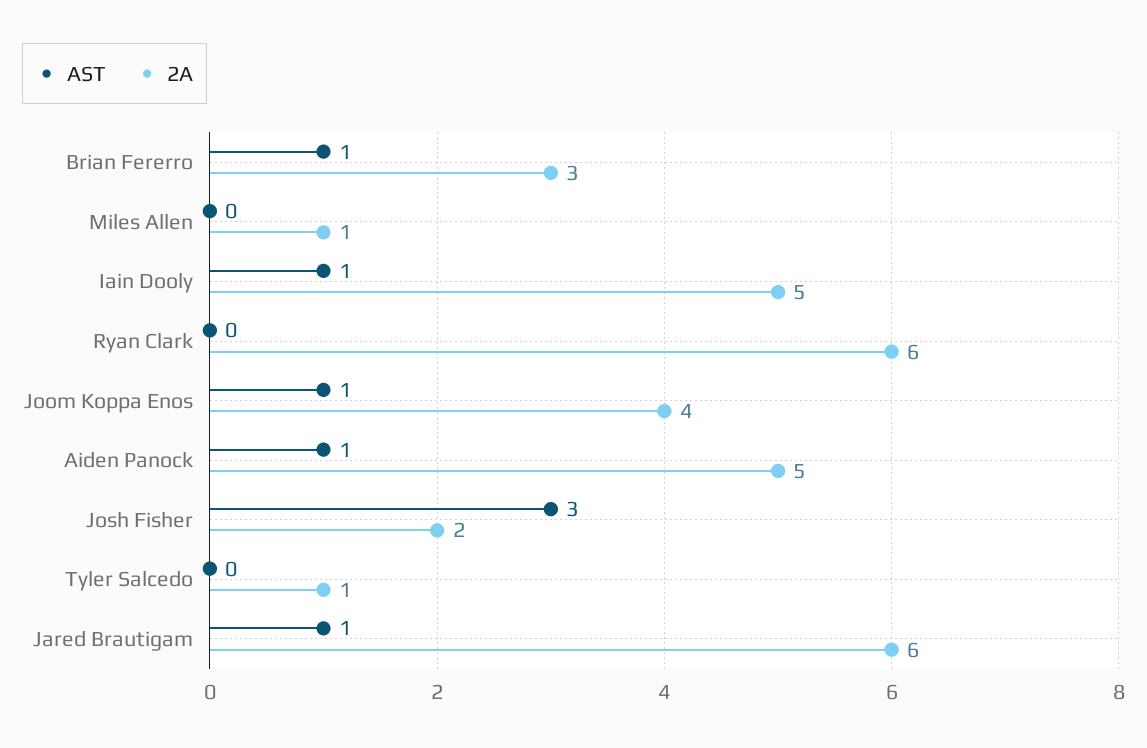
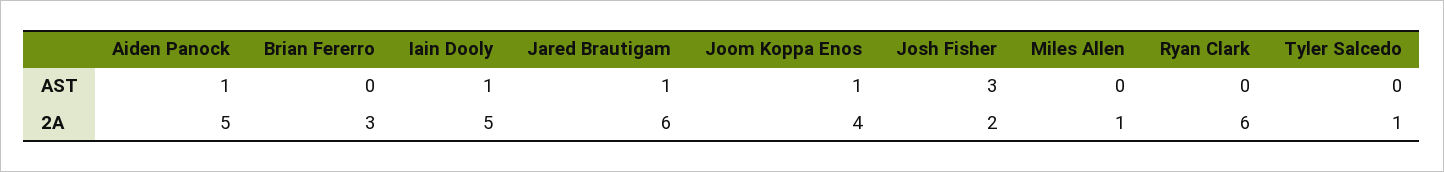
AST, Brian Fererro: 1 -> 0

